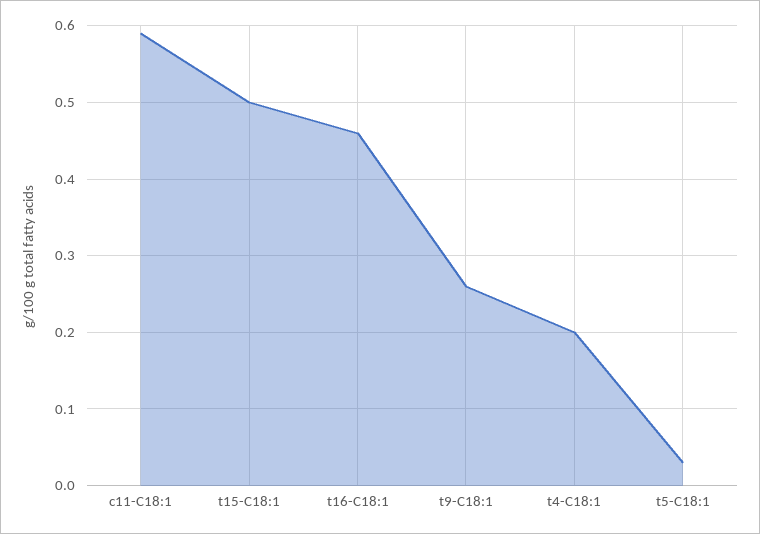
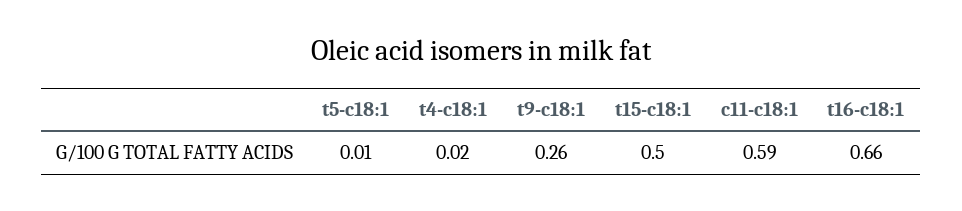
t16-C18:1: 0.46 -> 0.66
t4-C18:1: 0.2 -> 0.02
t5-C18:1: 0.03 -> 0.01

